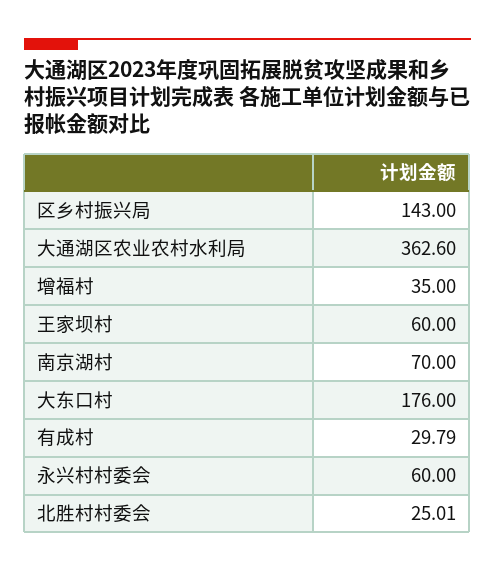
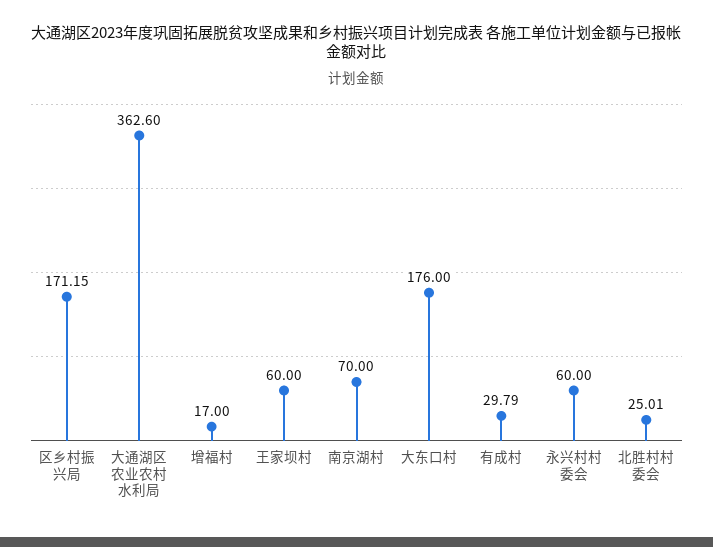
区乡村振兴局: 143 -> 171.15
增福村: 35 -> 17

